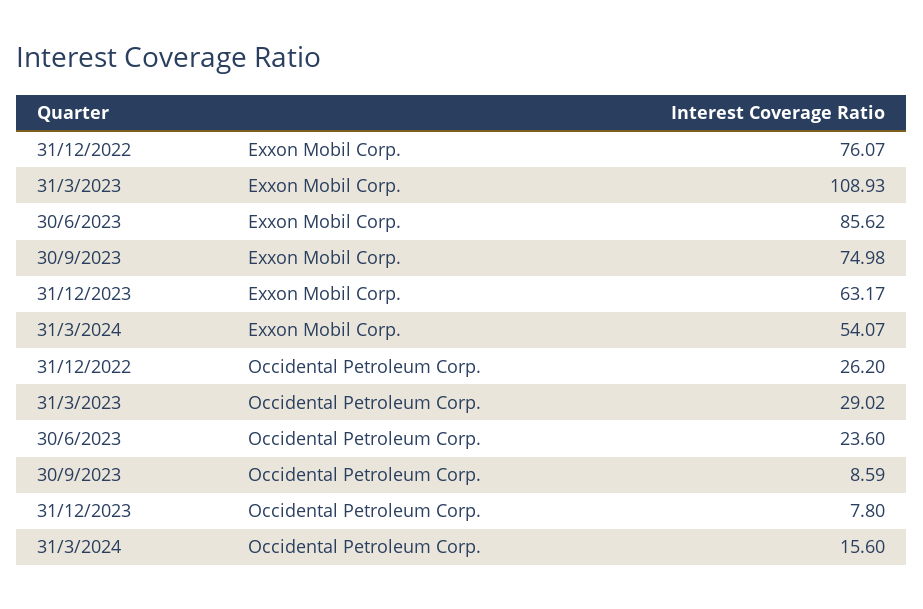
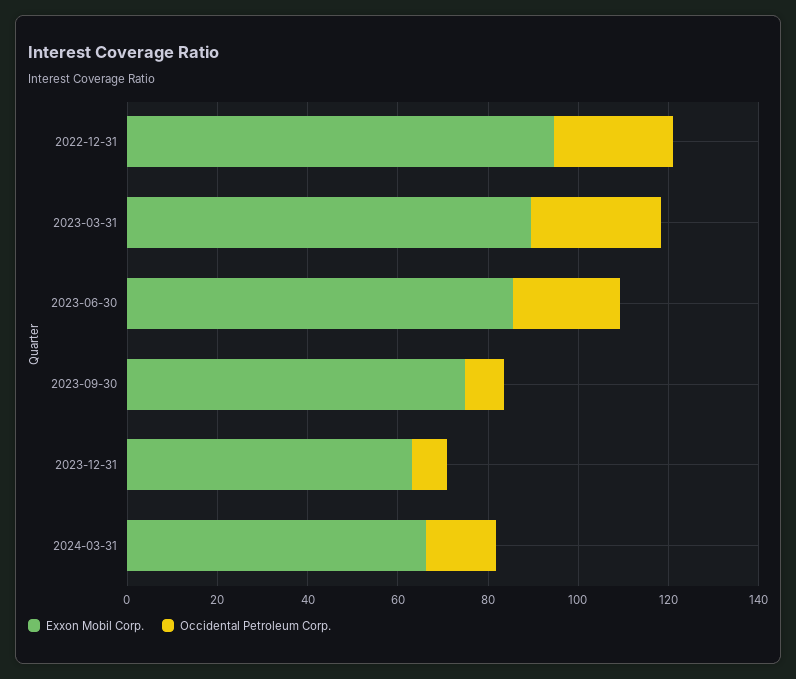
Exxon Mobil Corp., 31/12/2022: 76.07 -> 95
Exxon Mobil Corp., 31/3/2023: 108.93 -> 90
Exxon Mobil Corp., 31/3/2024: 54.07 -> 65

